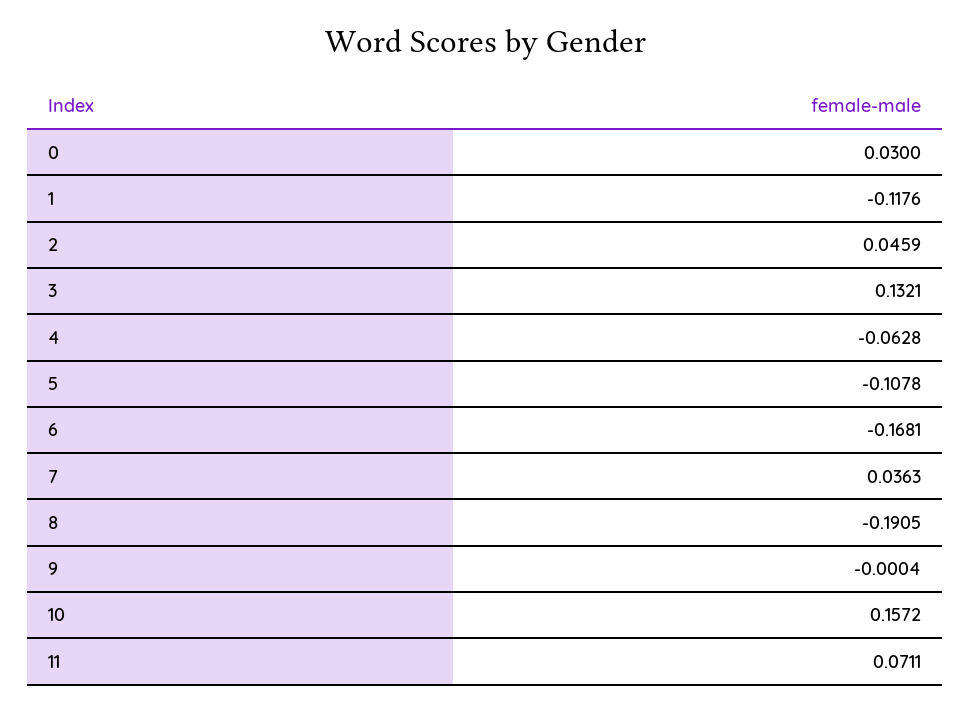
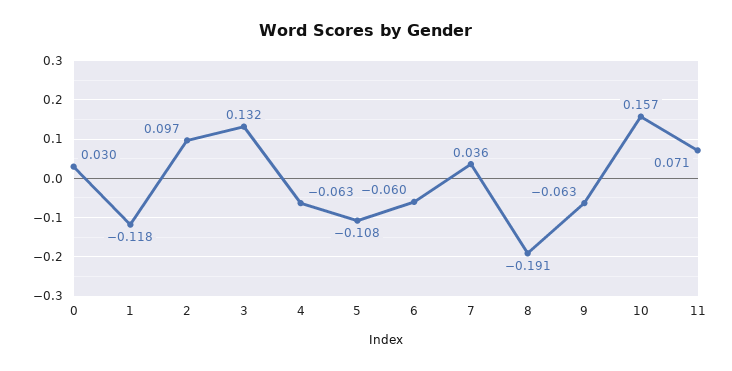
2: 0.0459 -> 0.097
6: -0.1681 -> -0.06
9: -0.0004 -> -0.063

